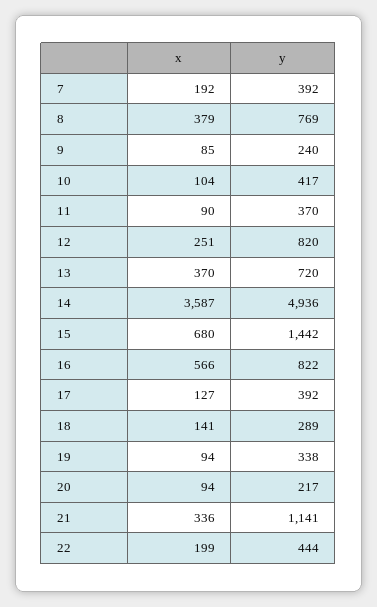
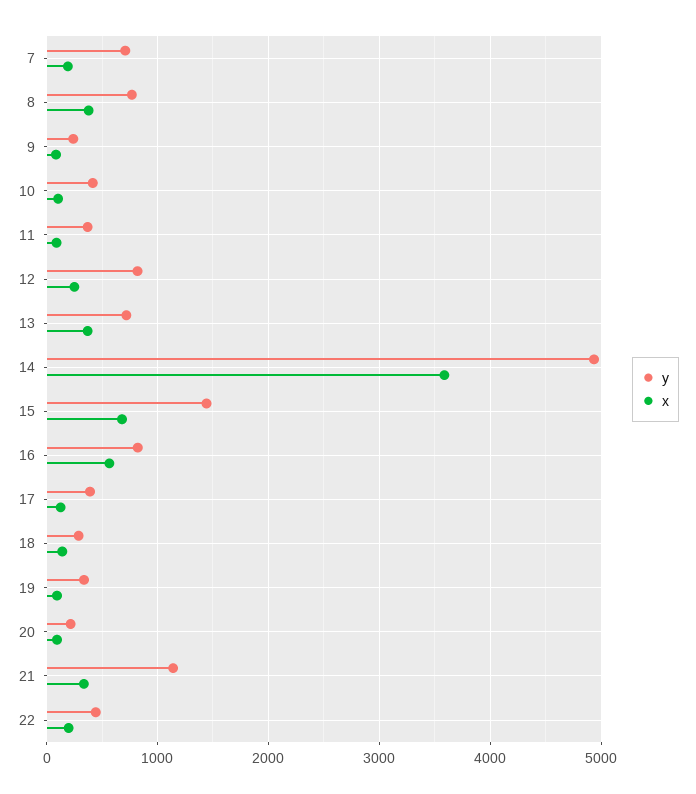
y, 7: 392 -> 700

